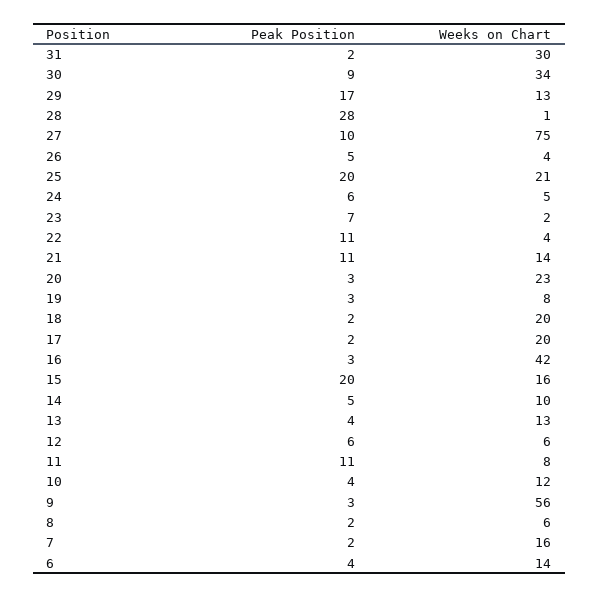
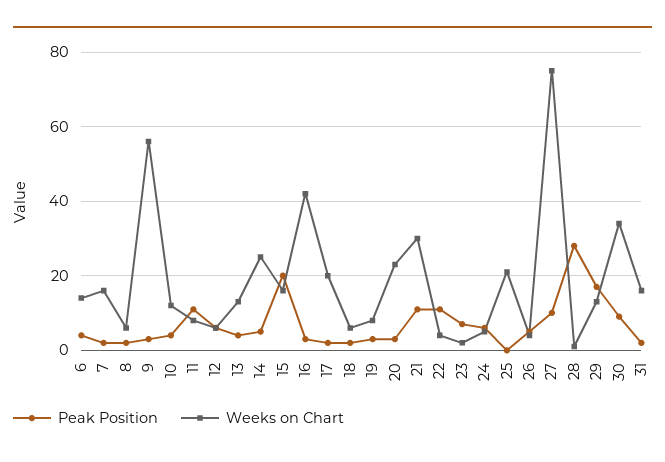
Weeks on Chart, 31: 30 -> 15
Peak Position, 25: 20 -> 0
Weeks on Chart, 21: 14 -> 30
Weeks on Chart, 18: 20 -> 5
Weeks on Chart, 14: 10 -> 25

